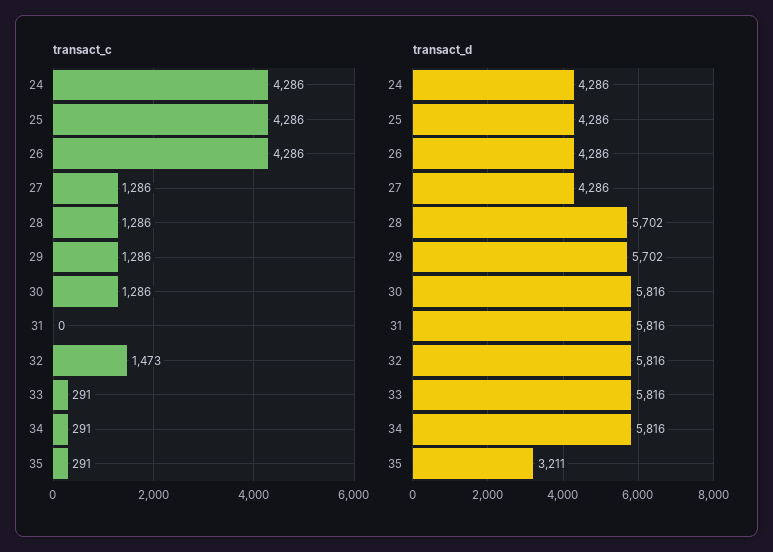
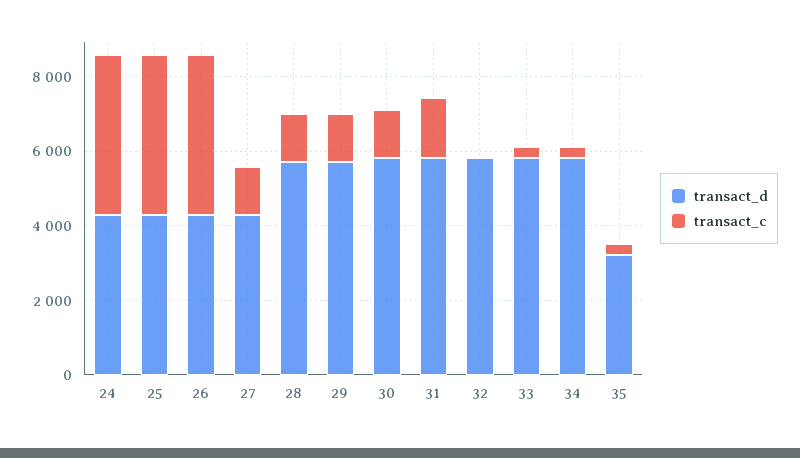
transact_c, 31: 0 -> 1500
transact_c, 32: 1473 -> 0

